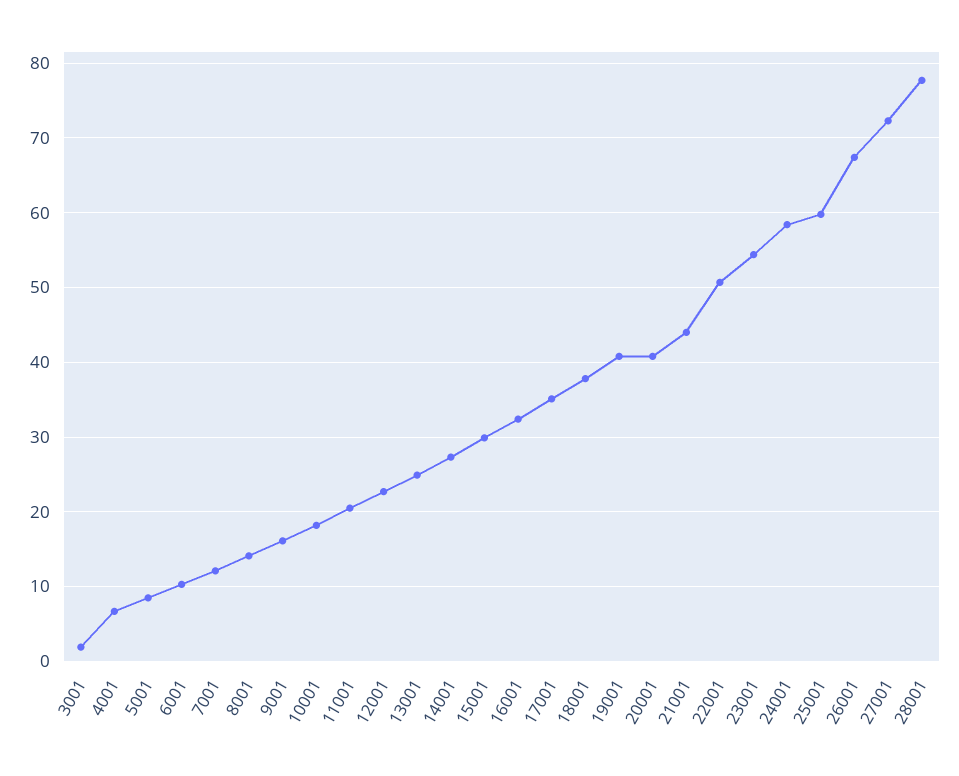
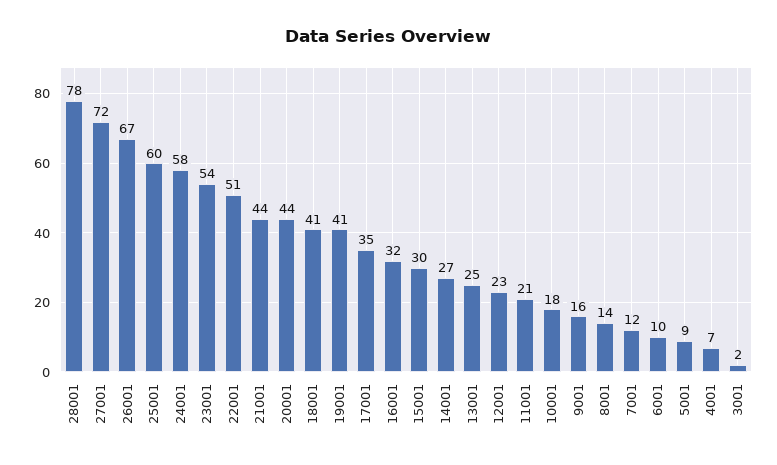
18001: 38 -> 41
20001: 41 -> 44

